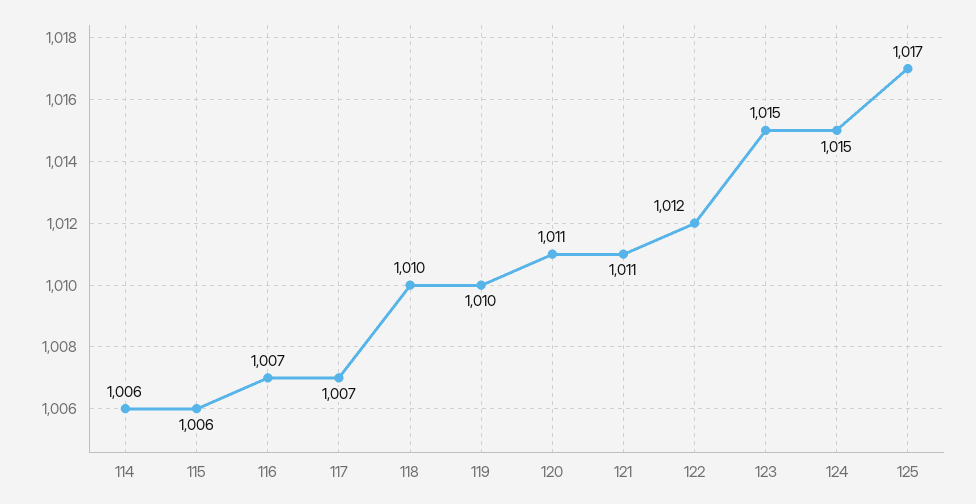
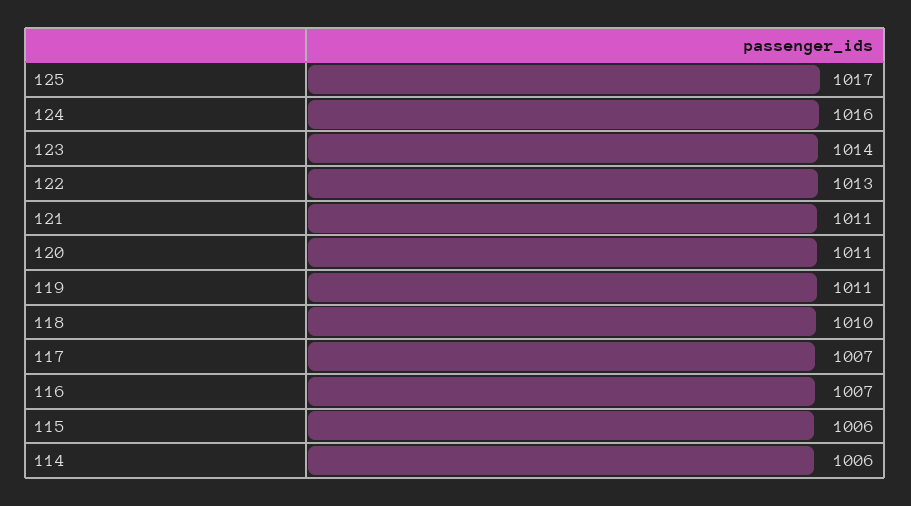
119: 1010 -> 1011
122: 1012 -> 1013
123: 1015 -> 1014
124: 1015 -> 1016

